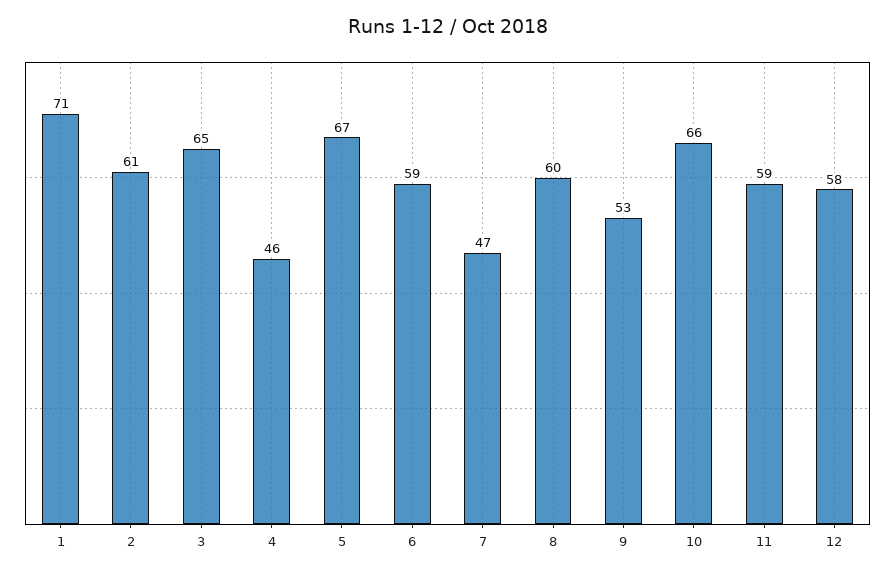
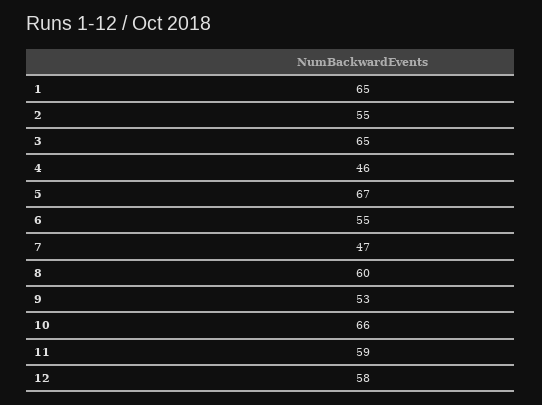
1: 71 -> 65
2: 61 -> 55
6: 59 -> 55

